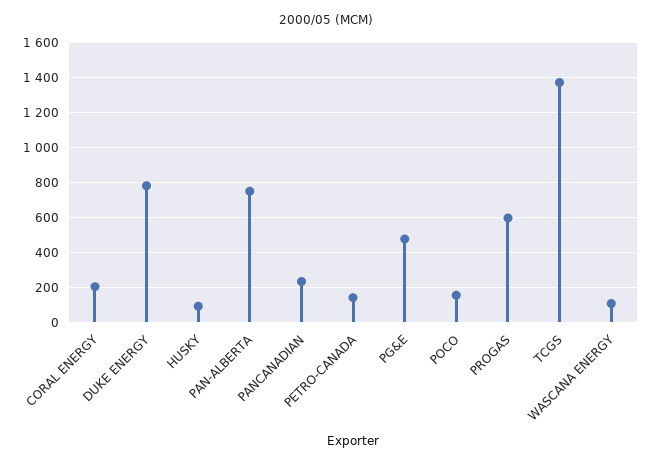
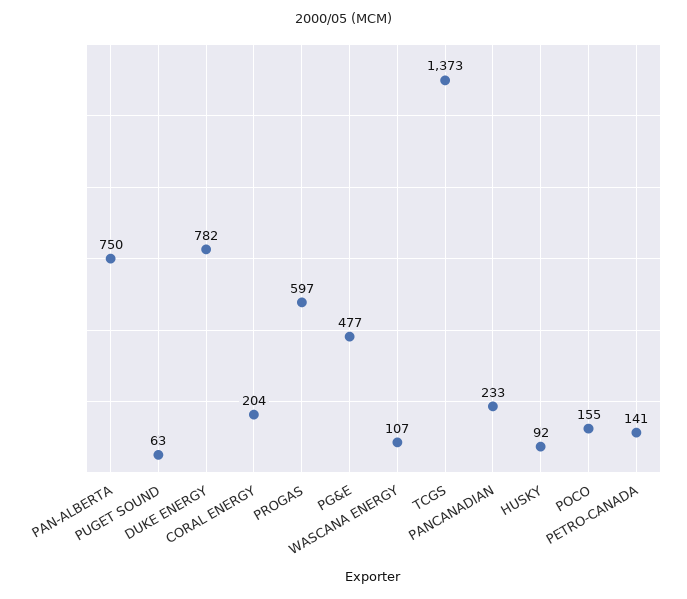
PUGET SOUND: none -> 63

